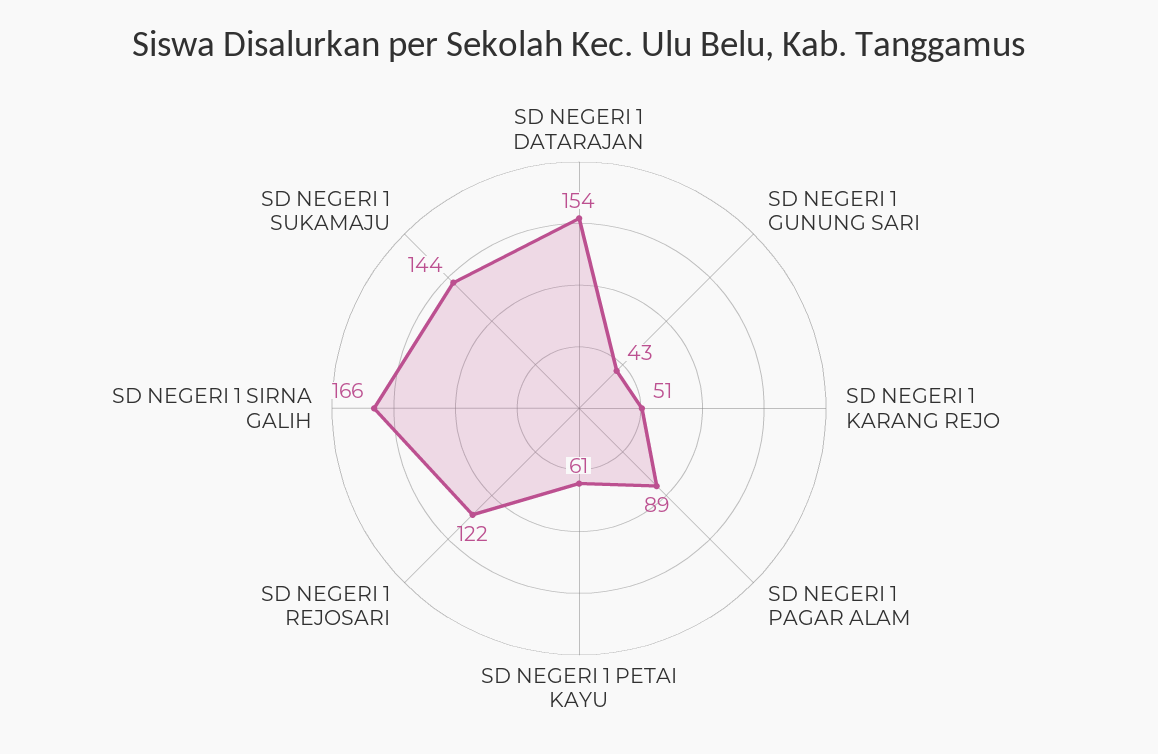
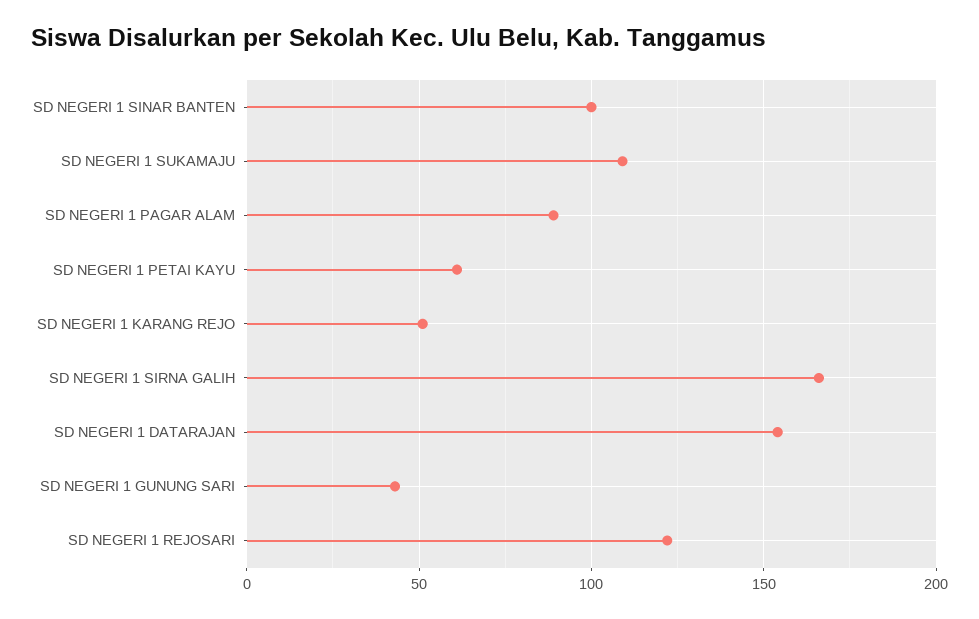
SD NEGERI 1 SUKAMAJU: 144 -> 110
SD NEGERI 1 SINAR BANTEN: none -> 100

